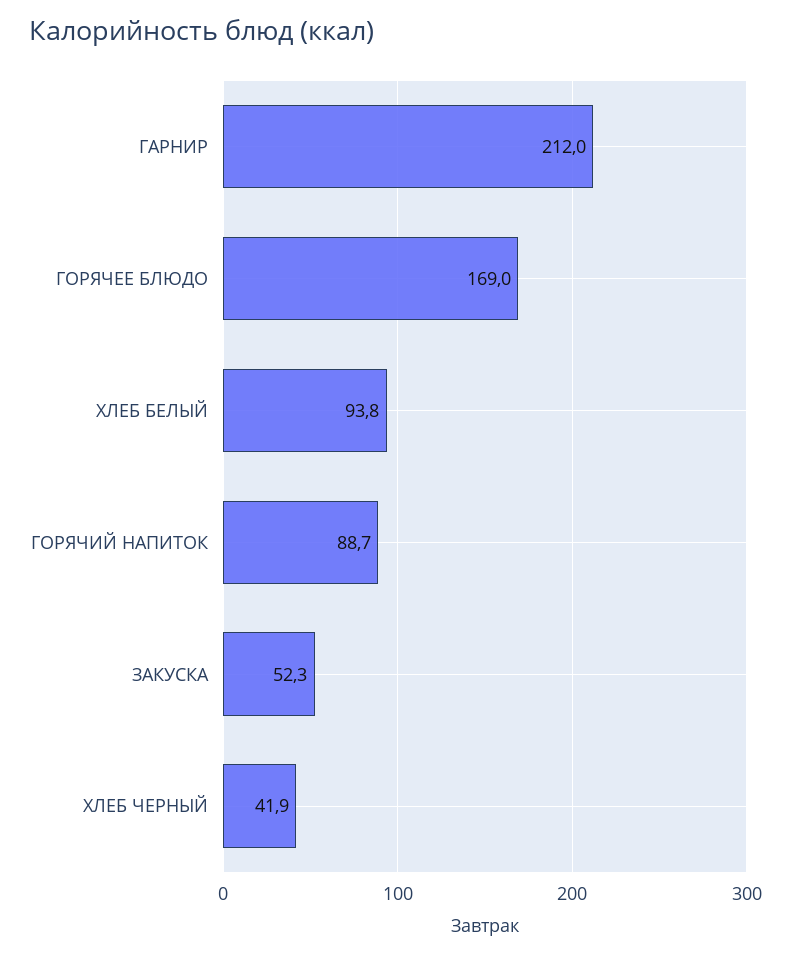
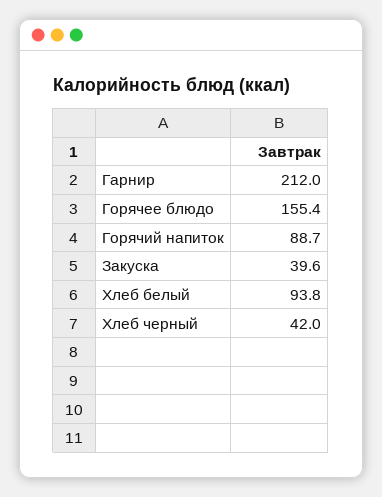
ГОРЯЧЕЕ БЛЮДО: 169 -> 155.4
ЗАКУСКА: 52.3 -> 39.6
ХЛЕБ ЧЕРНЫЙ: 41.9 -> 42

